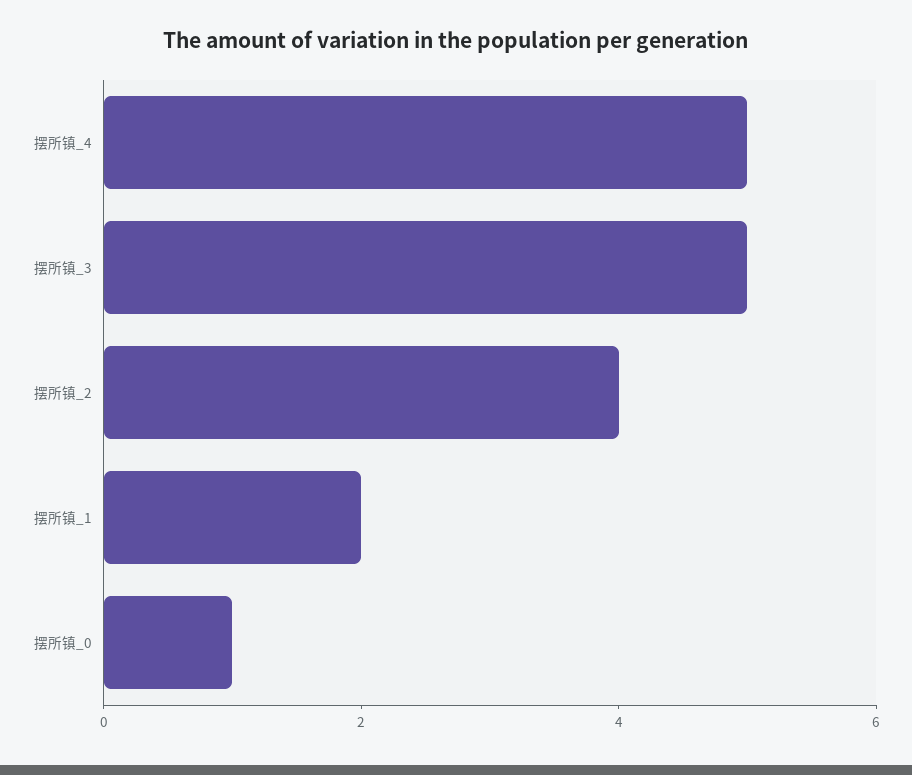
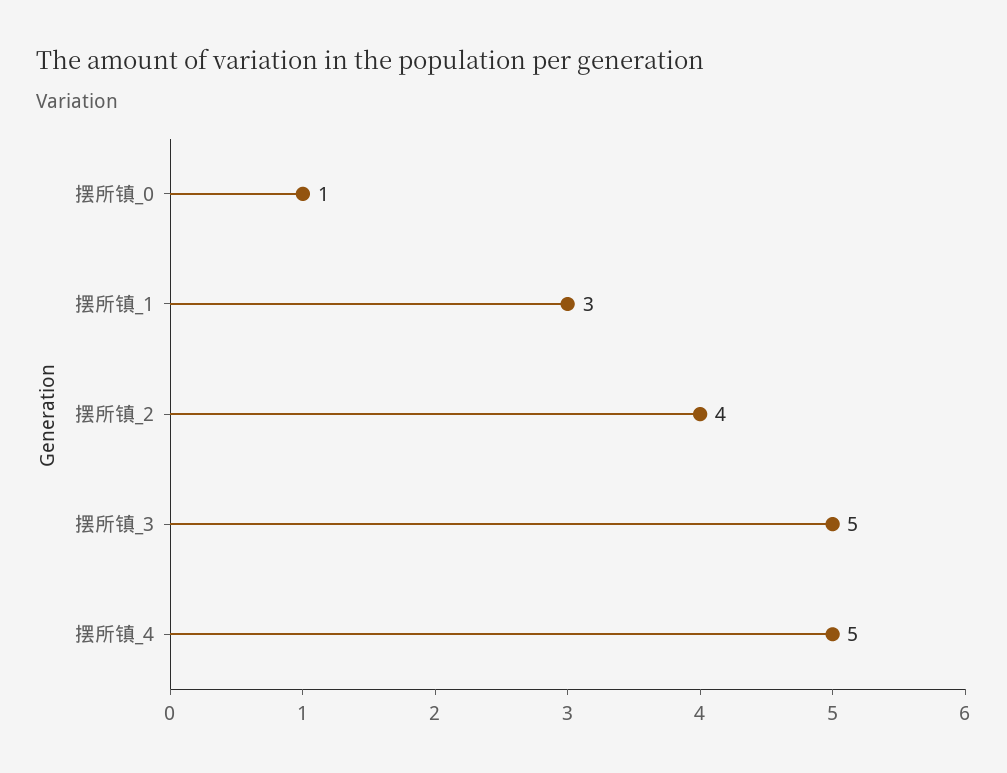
摆所镇_1: 2 -> 3

